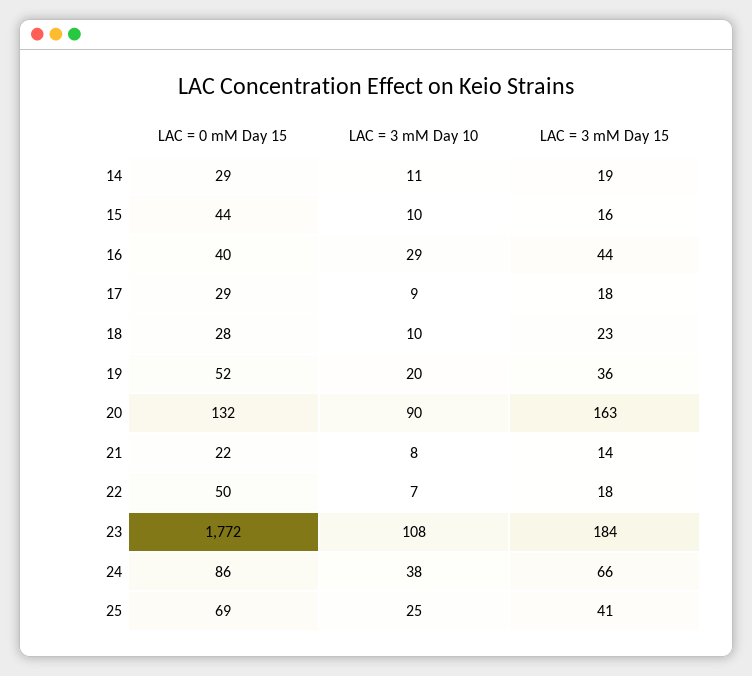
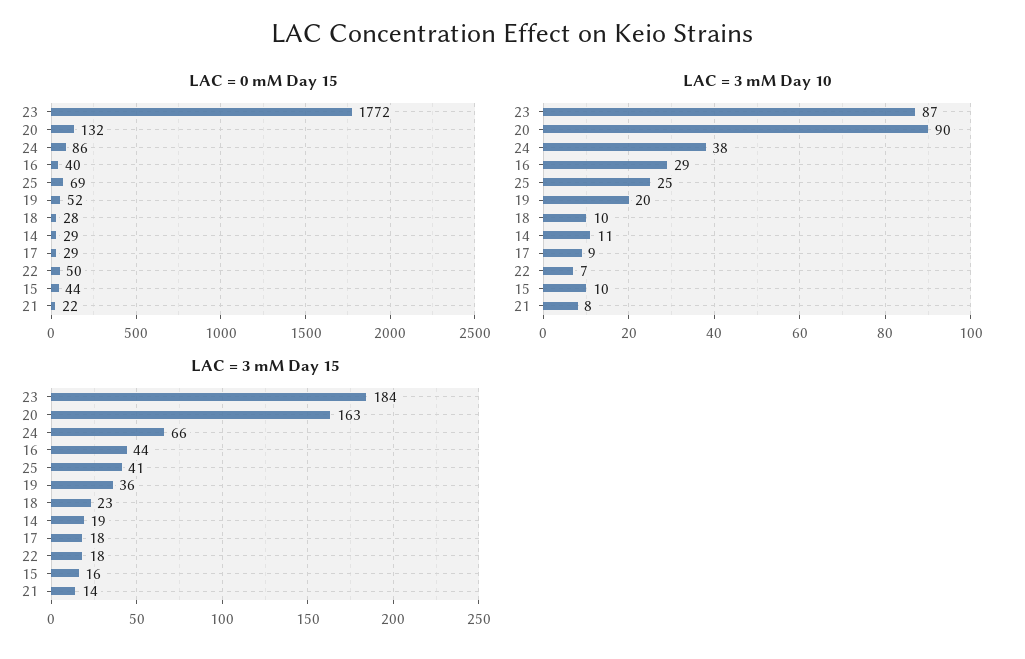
LAC = 3 mM Day 10, 23: 108 -> 87

